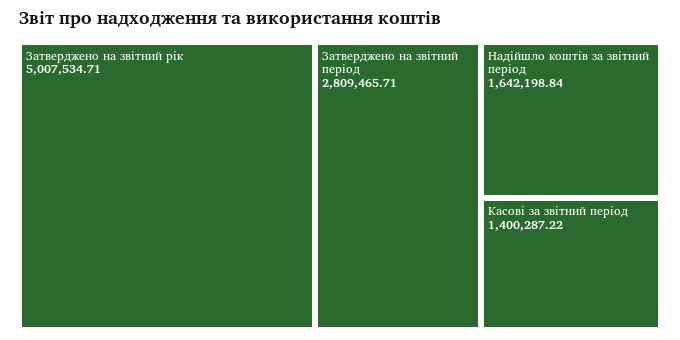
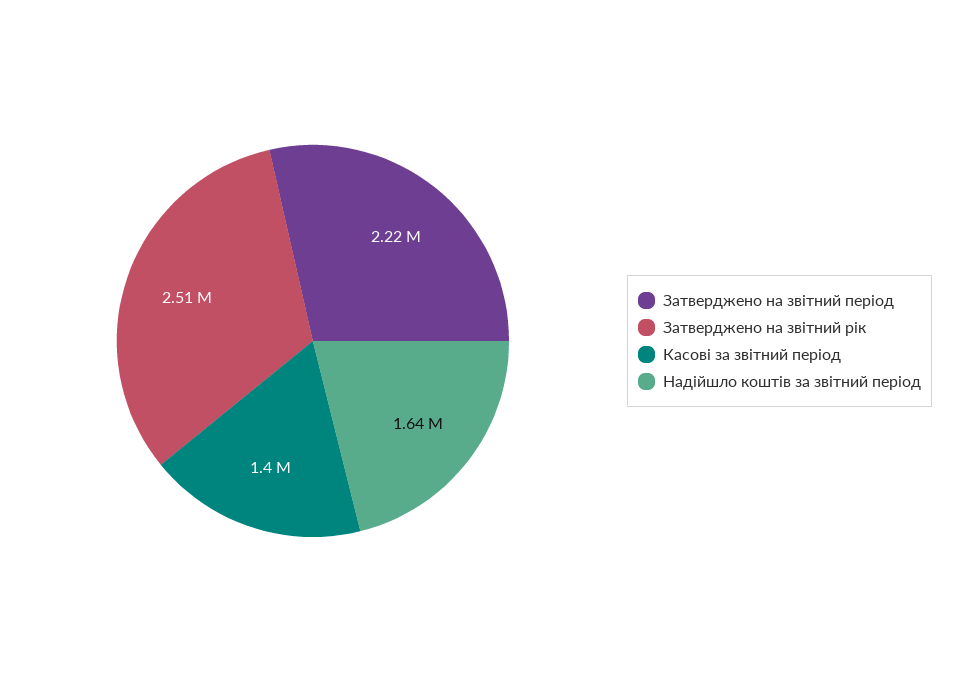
Затверджено на звітний рік: 5007534.71 -> 2510000
Затверджено на звітний період: 2809465.71 -> 2220000

